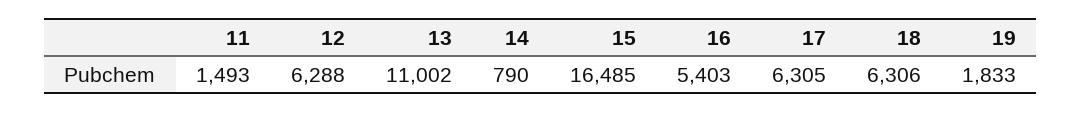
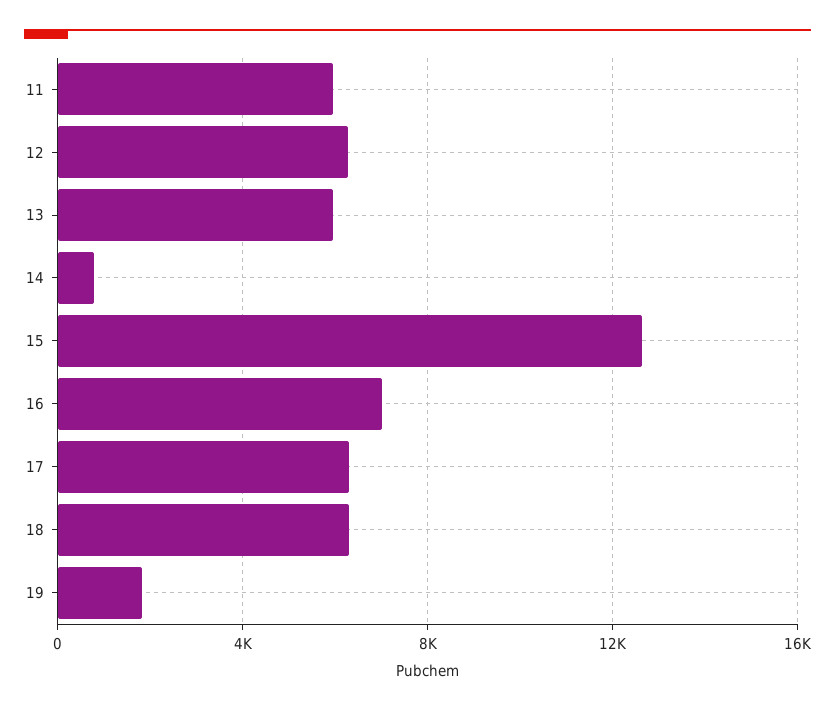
11: 1493 -> 6000
13: 11002 -> 6000
15: 16485 -> 12500
16: 5403 -> 7000

